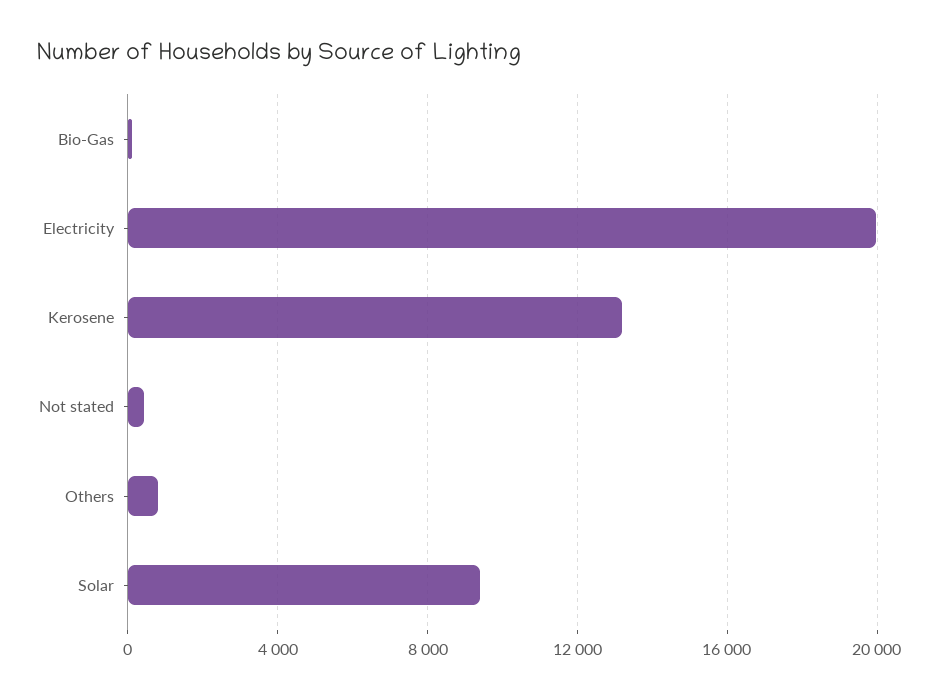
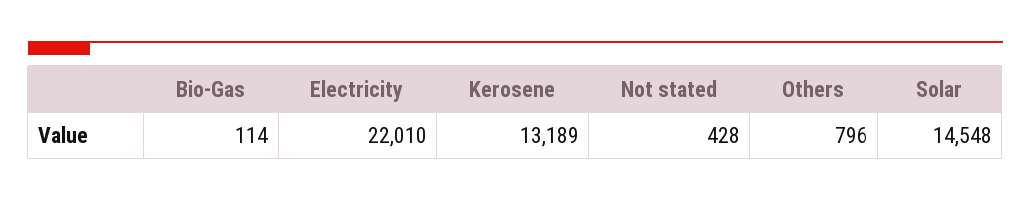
Electricity: 20000 -> 22010
Solar: 9500 -> 14548

